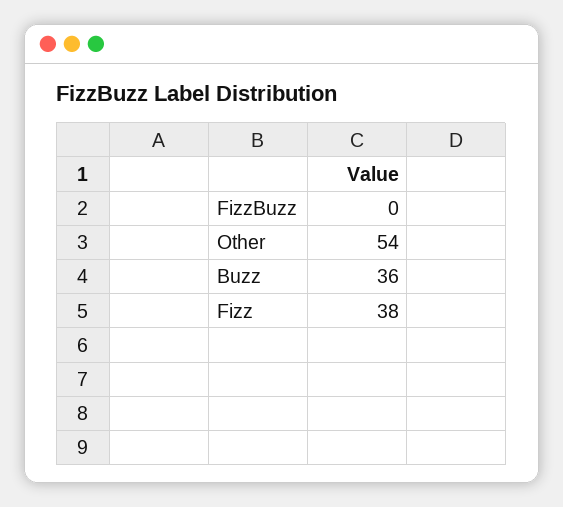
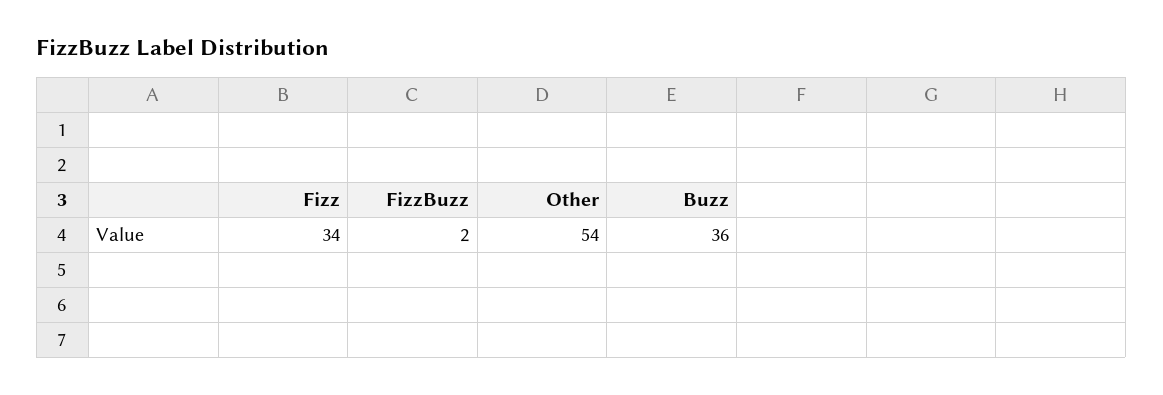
FizzBuzz: 0 -> 2
Fizz: 38 -> 34

